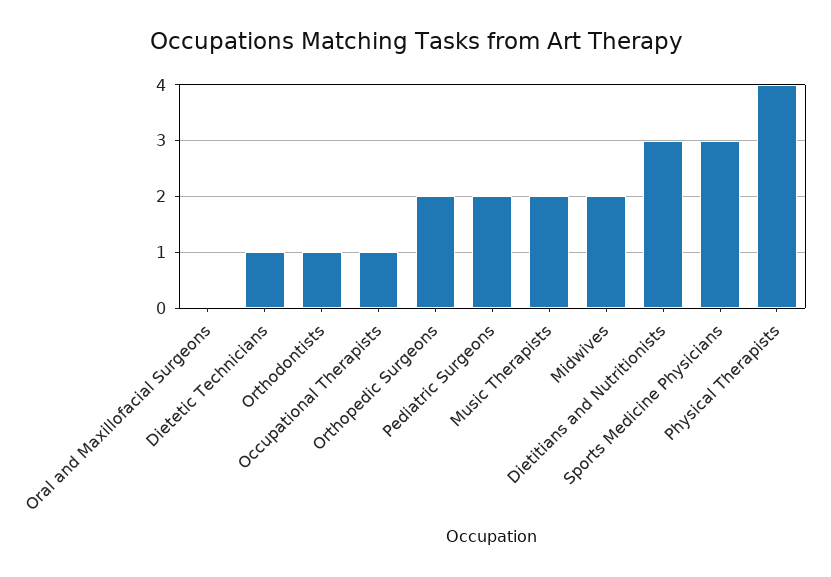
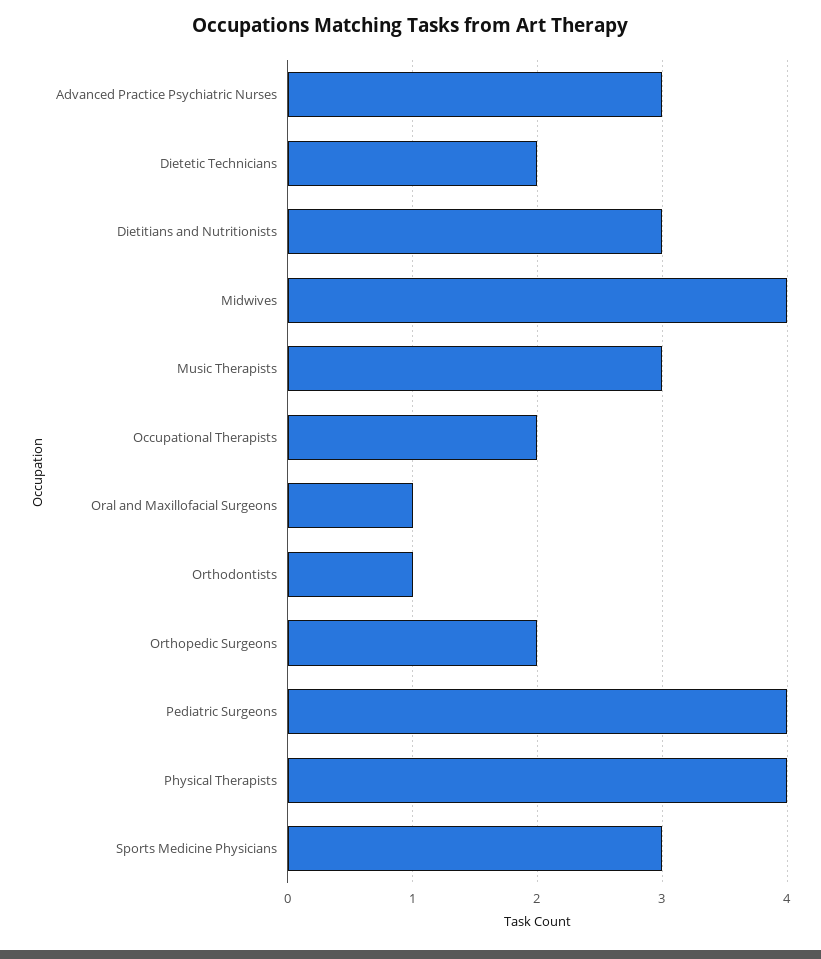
Oral and Maxillofacial Surgeons: 0 -> 1
Dietetic Technicians: 1 -> 2
Occupational Therapists: 1 -> 2
Pediatric Surgeons: 2 -> 4
Music Therapists: 2 -> 3
Midwives: 2 -> 4
Advanced Practice Psychiatric Nurses: none -> 3

